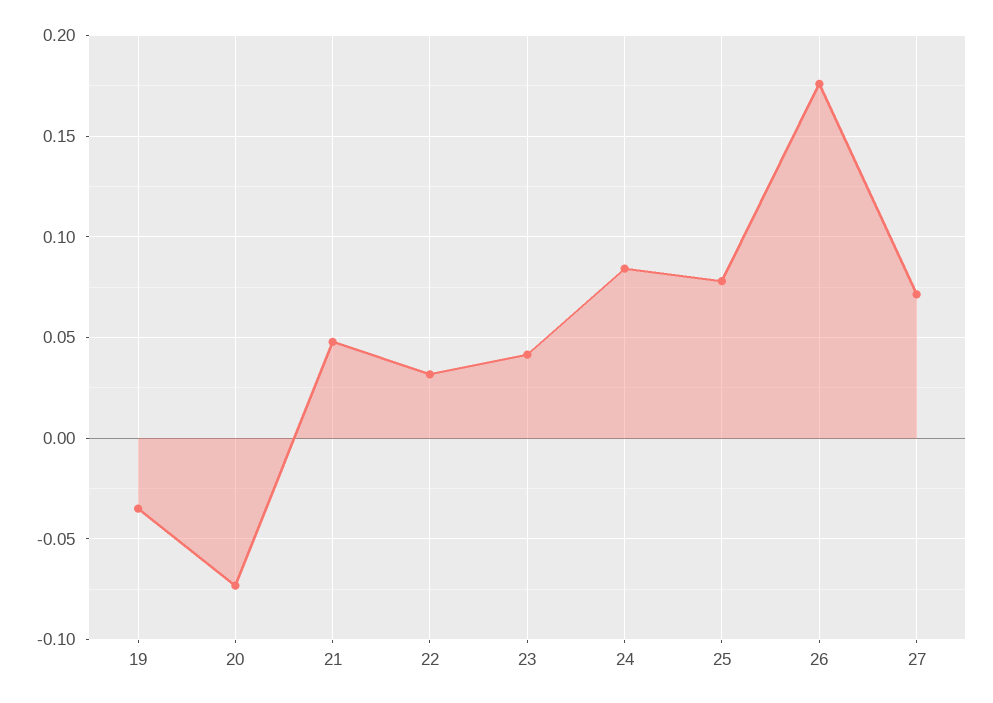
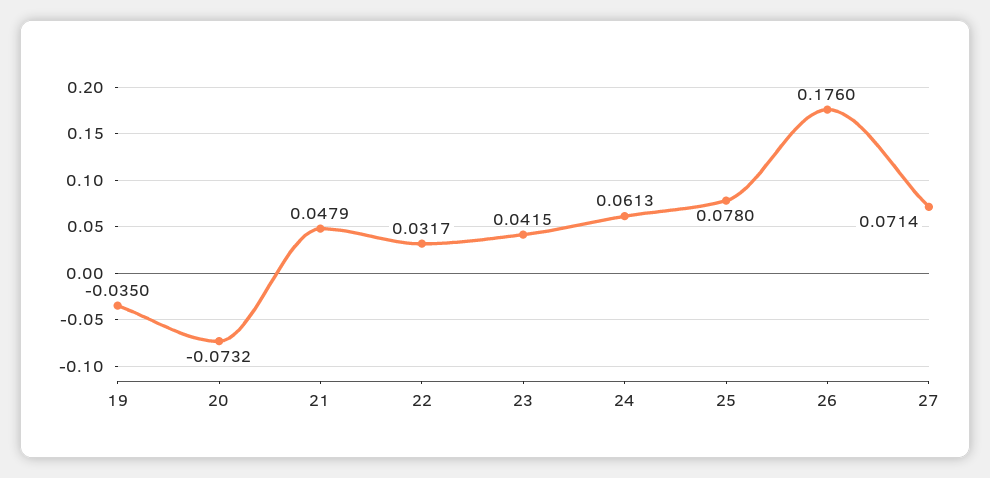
24: 0.085 -> 0.0613

